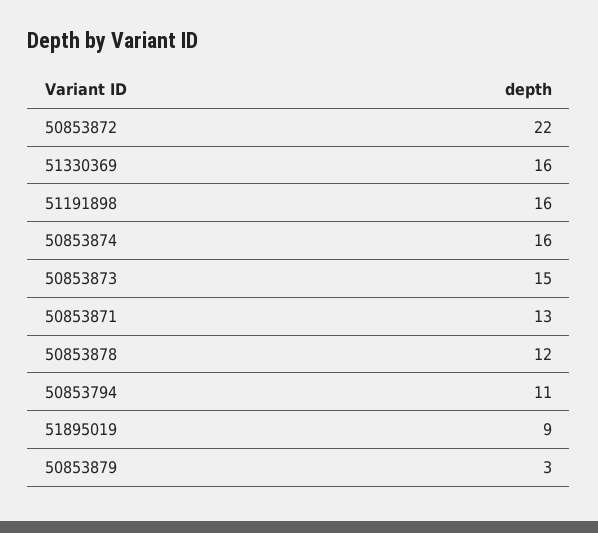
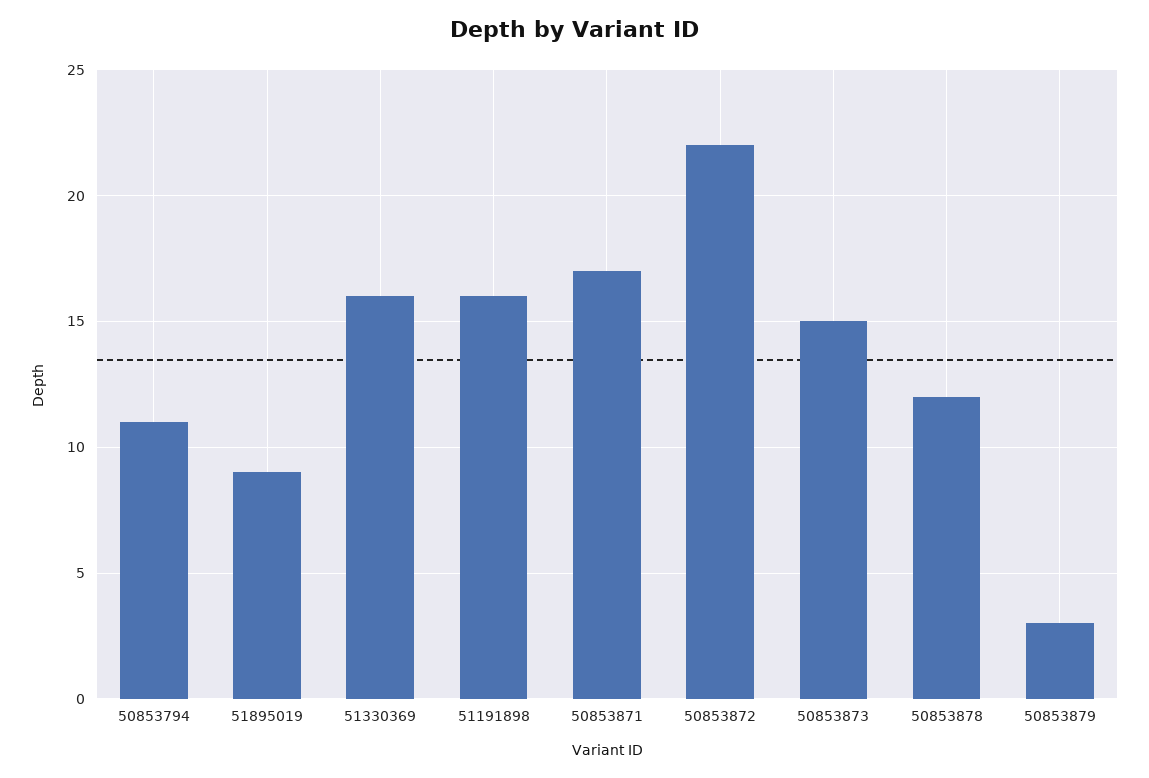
50853874: 16 -> none
50853871: 13 -> 17

